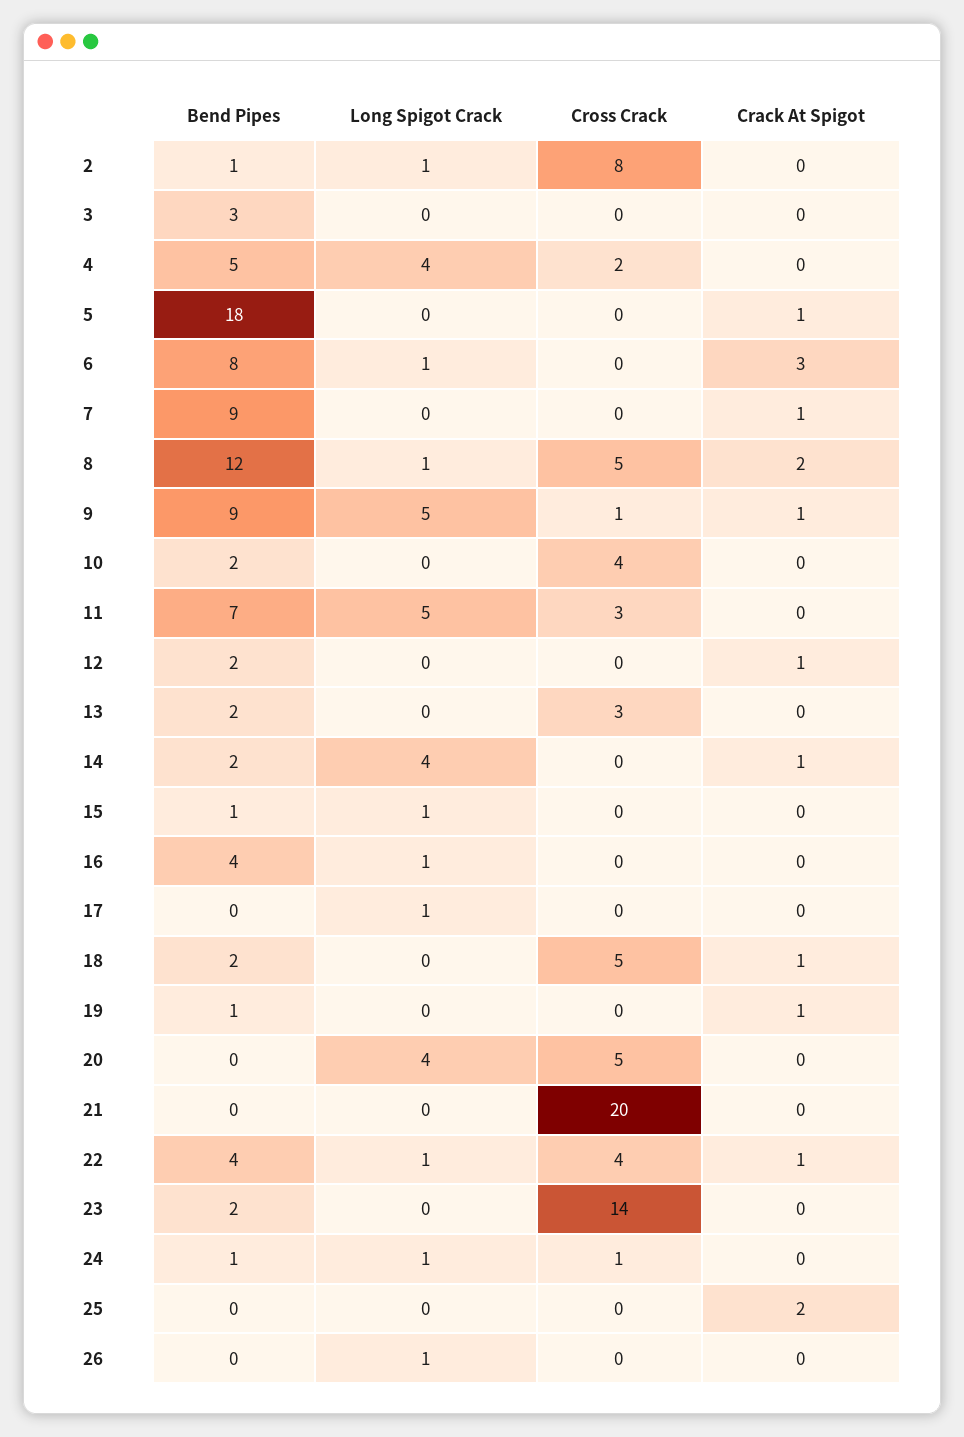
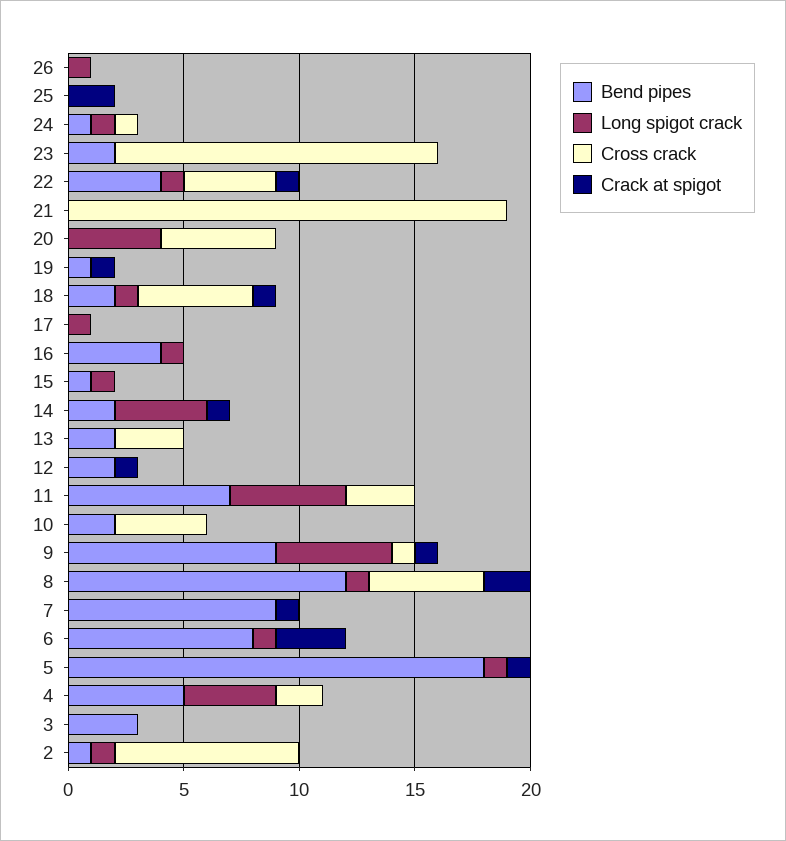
Long Spigot Crack, 5: 0 -> 1
Long Spigot Crack, 18: 0 -> 1
Cross Crack, 21: 20 -> 19

